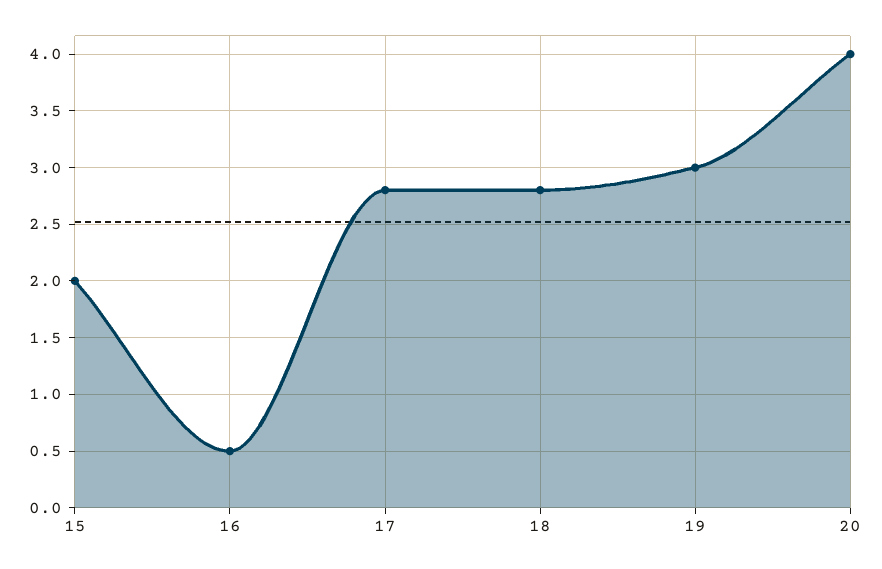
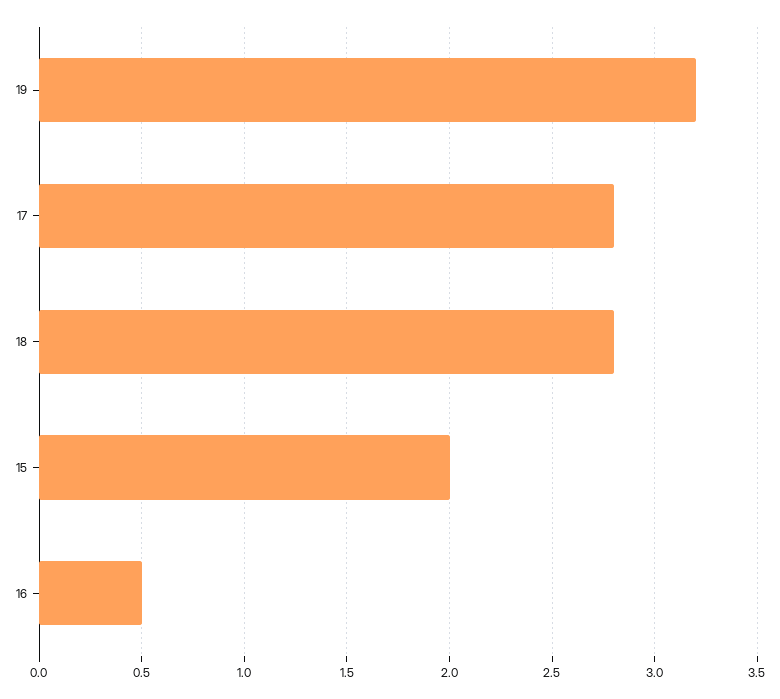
19: 3 -> 3.2
20: 4 -> none

